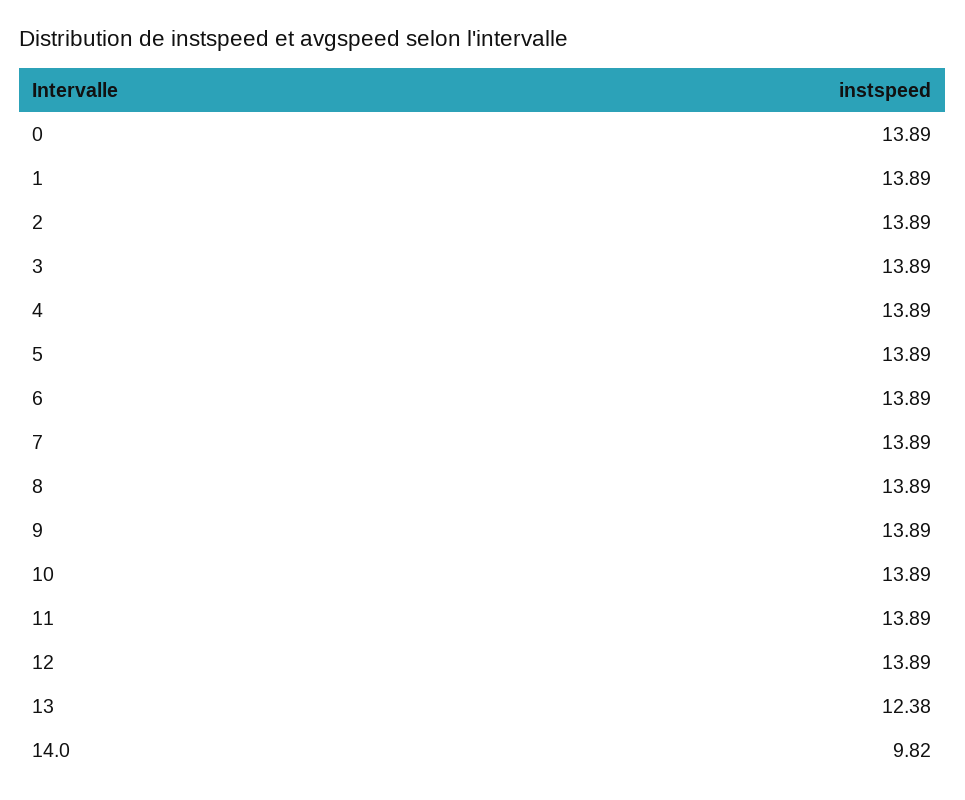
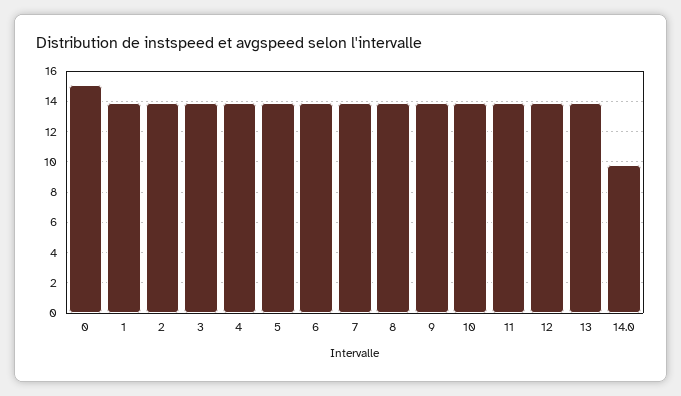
0: 13.89 -> 15
13: 12.38 -> 14

